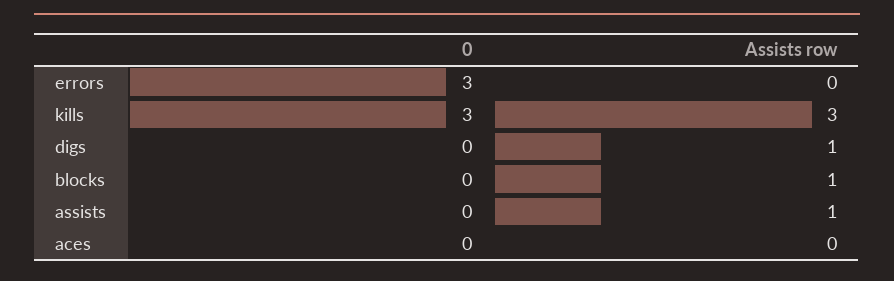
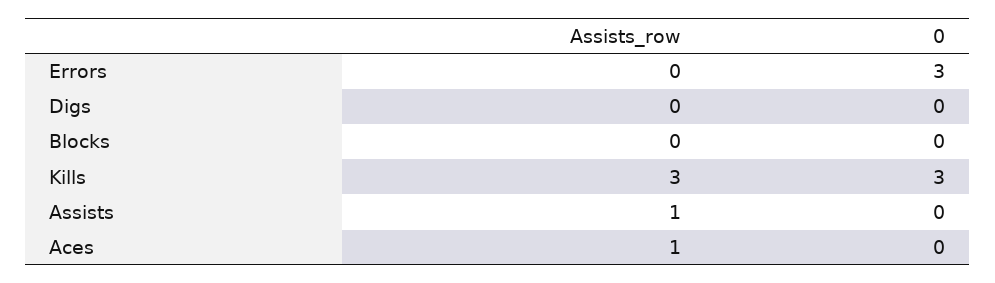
Assists row, digs: 1 -> 0
Assists row, blocks: 1 -> 0
Assists row, aces: 0 -> 1

